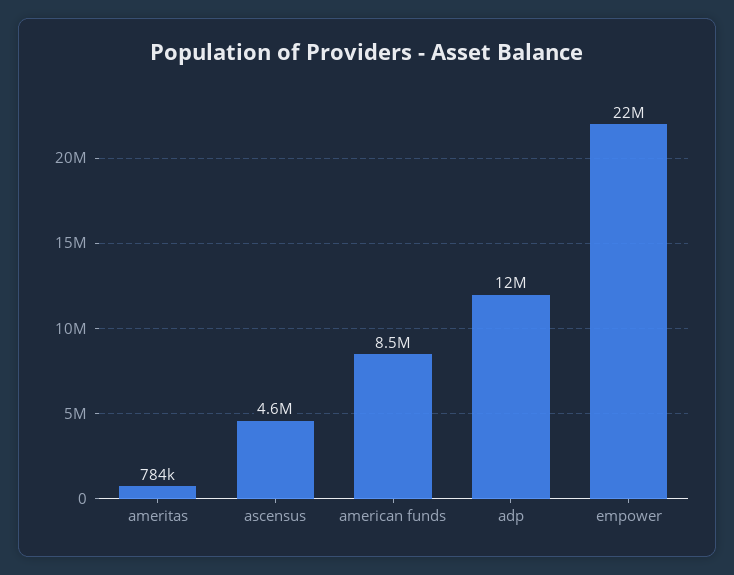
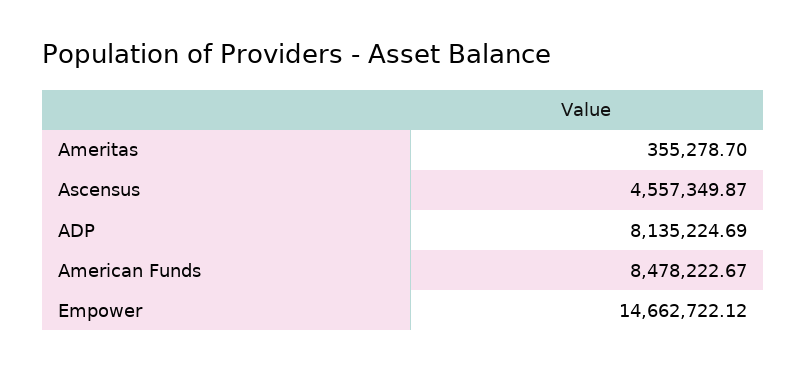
ameritas: 784000 -> 355278.7
adp: 12000000 -> 8135224.69
empower: 22000000 -> 14662722.12

